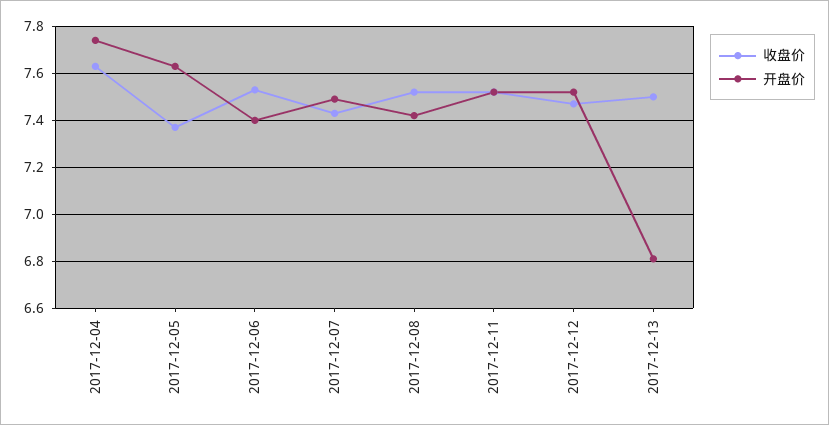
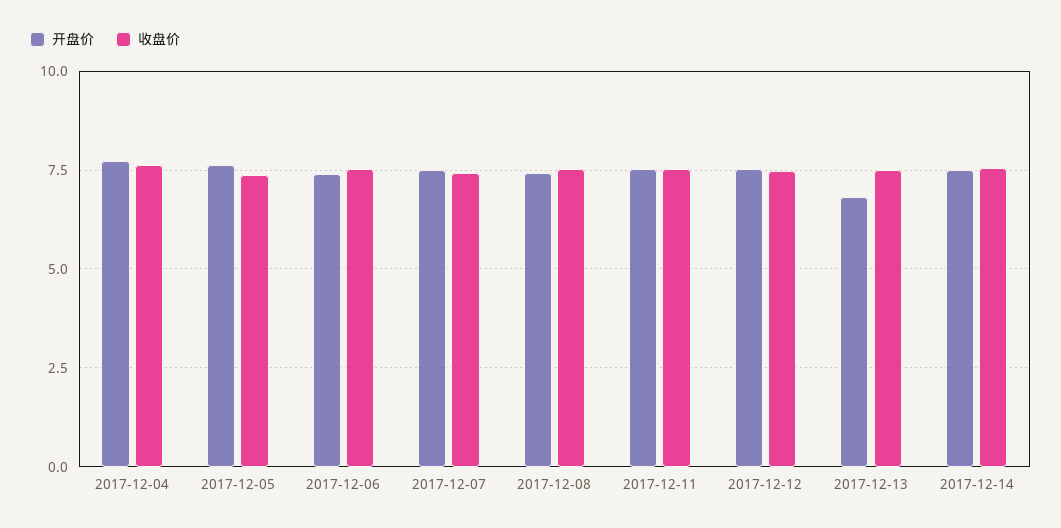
开盘价, 2017-12-14: none -> 7.5
收盘价, 2017-12-14: none -> 7.5

